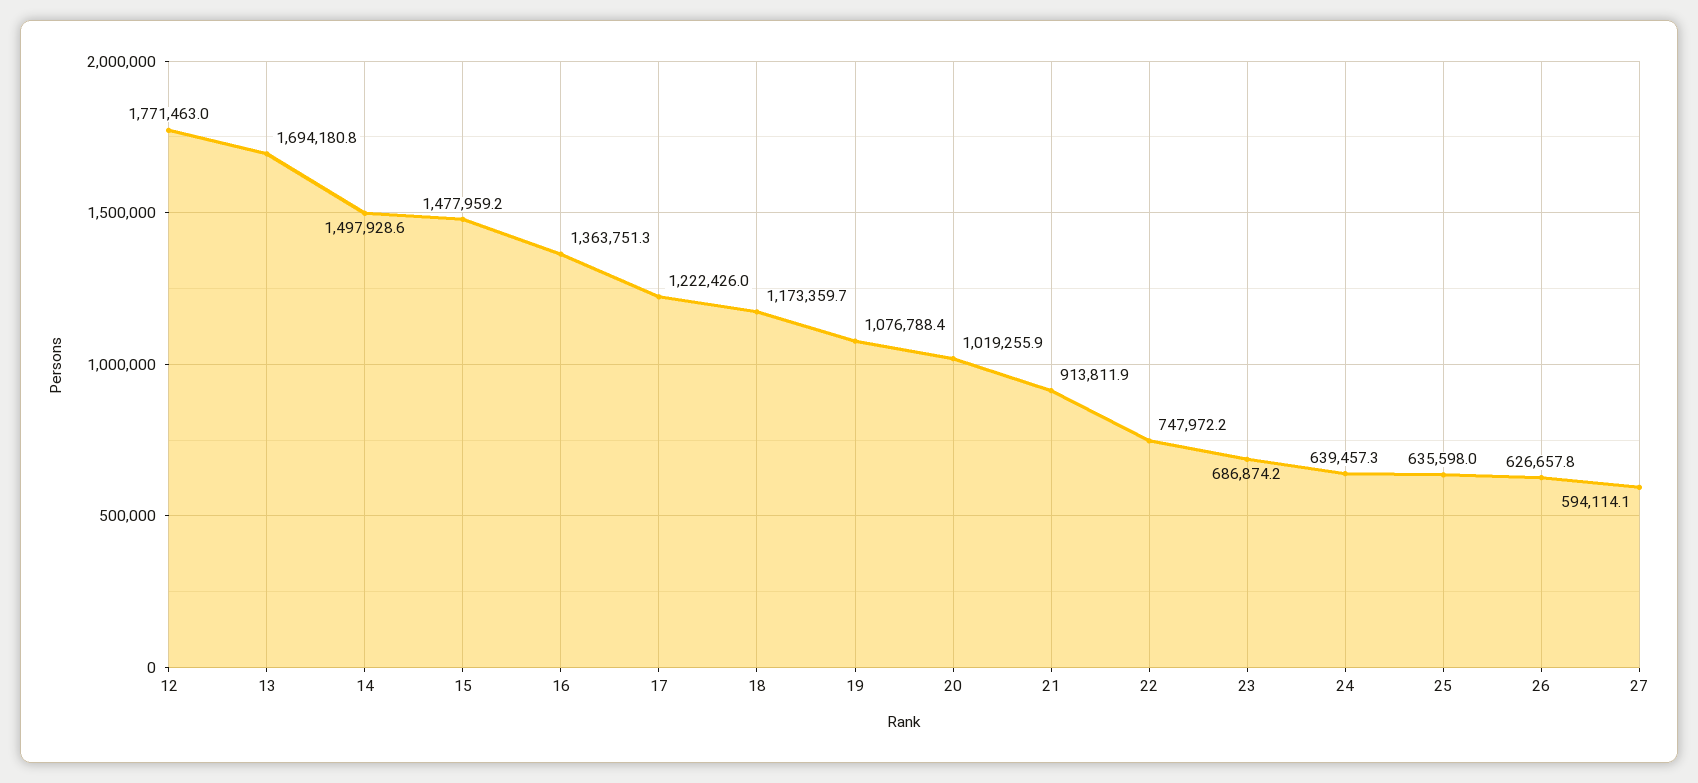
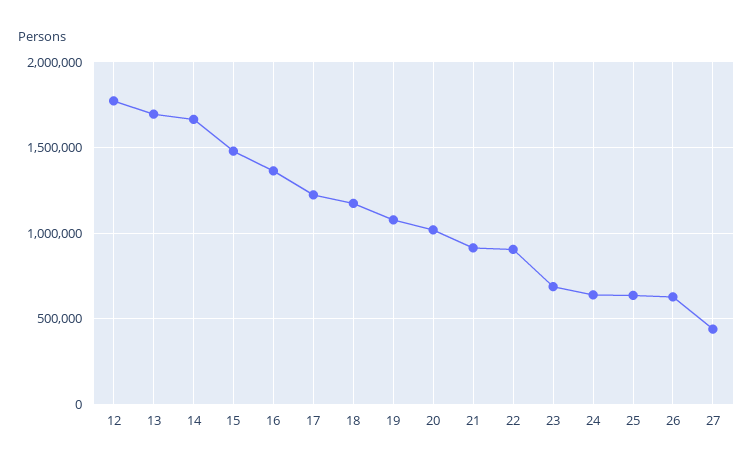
14: 1497928.6 -> 1650000
22: 747972.2 -> 900000
27: 594114.1 -> 450000

